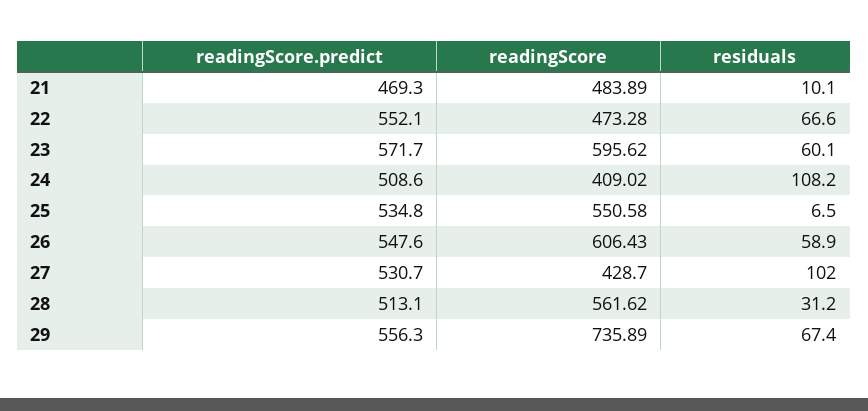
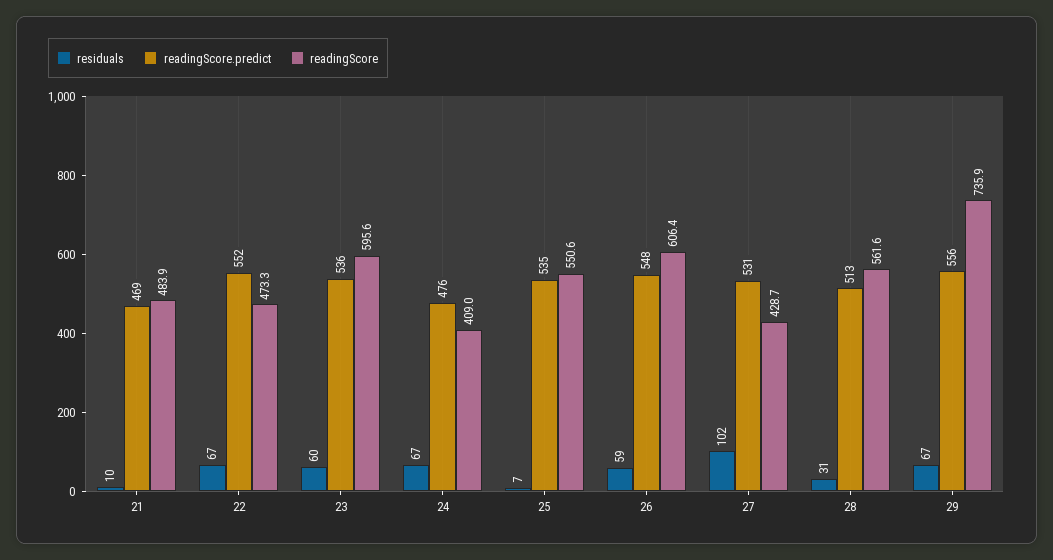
readingScore.predict, 23: 571.7 -> 536
readingScore.predict, 24: 508.6 -> 476
residuals, 24: 108.2 -> 67

